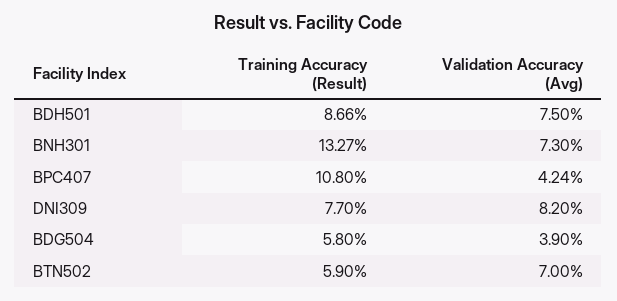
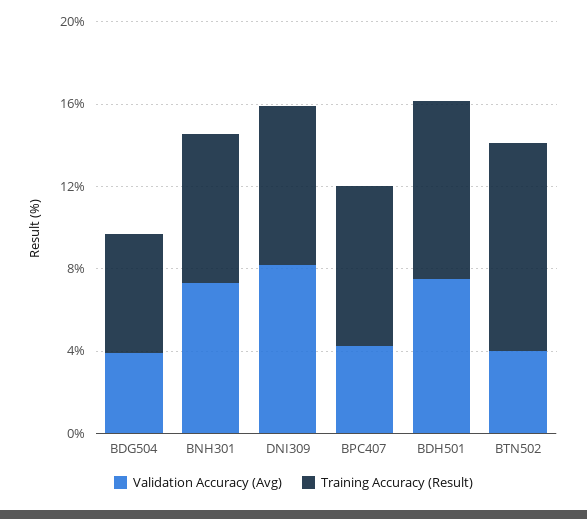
Training Accuracy (Result), BNH301: 13.27 -> 7
Training Accuracy (Result), BPC407: 10.8 -> 8
Training Accuracy (Result), BTN502: 5.9 -> 10
Validation Accuracy (Avg), BTN502: 7 -> 4

